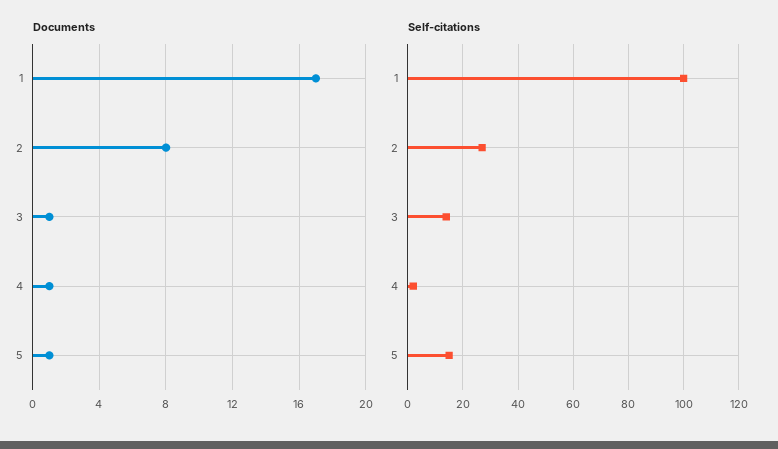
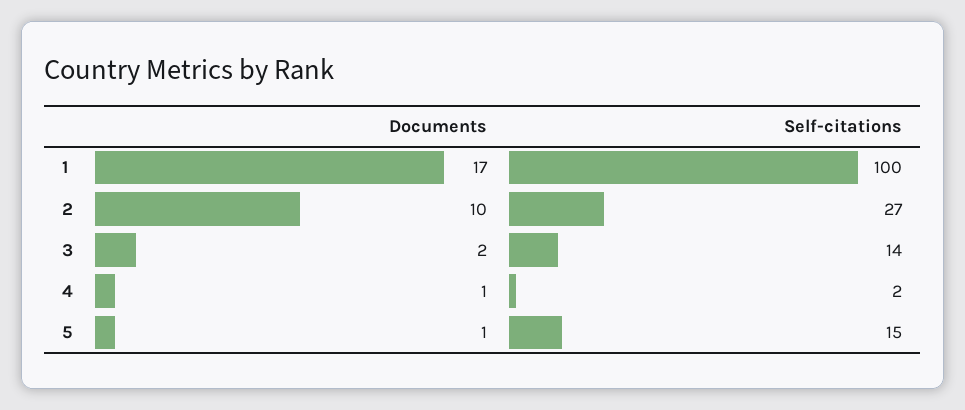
Documents, 2: 8 -> 10
Documents, 3: 1 -> 2

